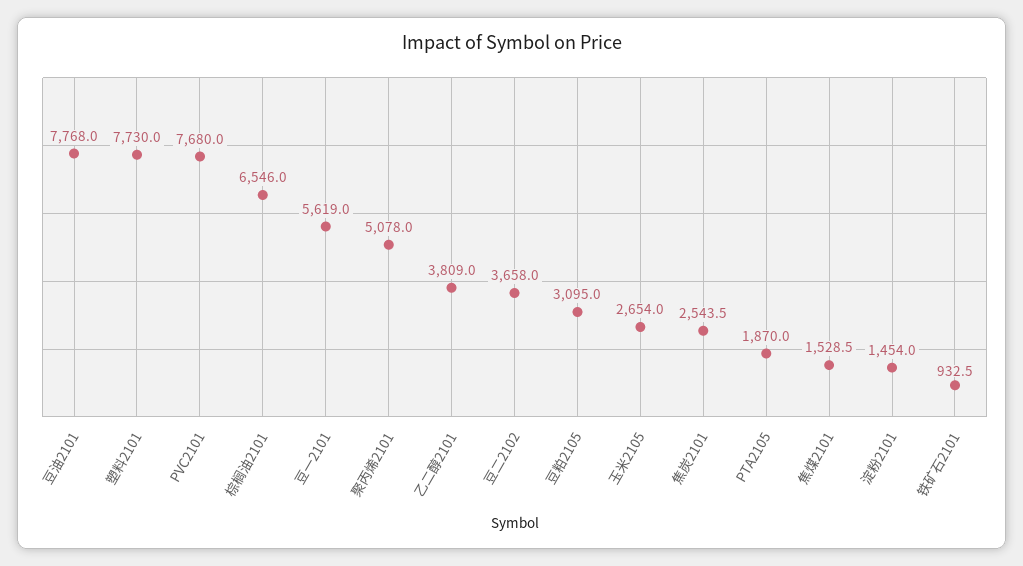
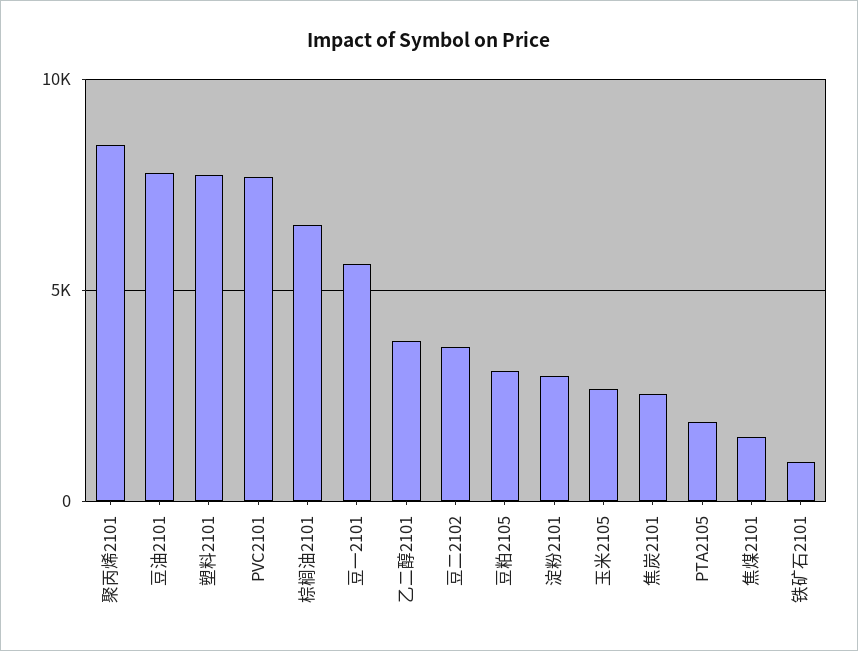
聚丙烯2101: 5078 -> 8500
淀粉2101: 1454 -> 3000

